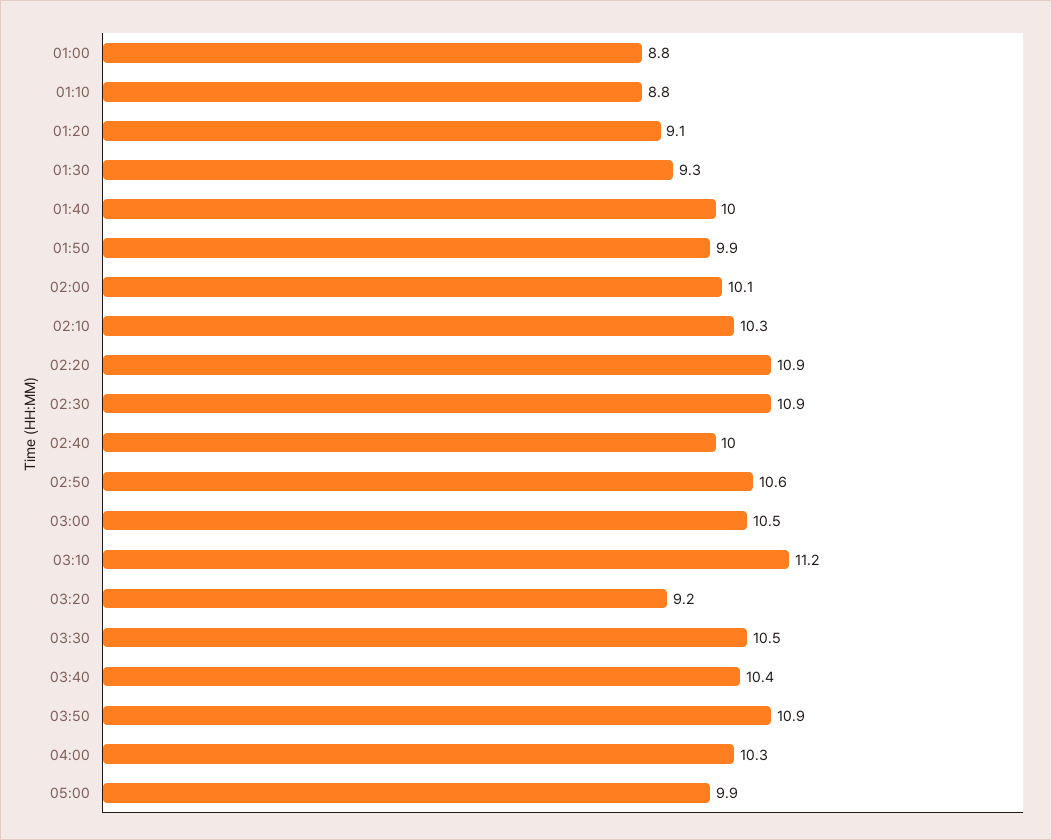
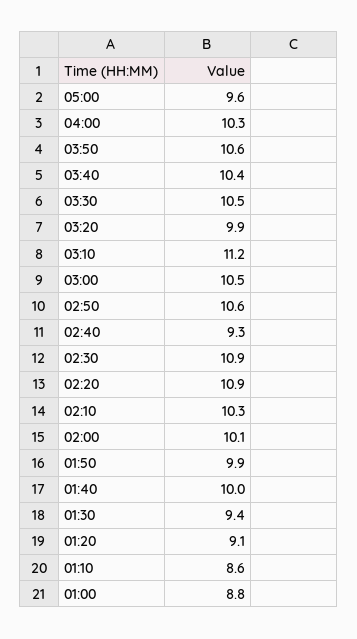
01:10: 8.8 -> 8.6
01:30: 9.3 -> 9.4
02:40: 10 -> 9.3
03:20: 9.2 -> 9.9
03:50: 10.9 -> 10.6
05:00: 9.9 -> 9.6

